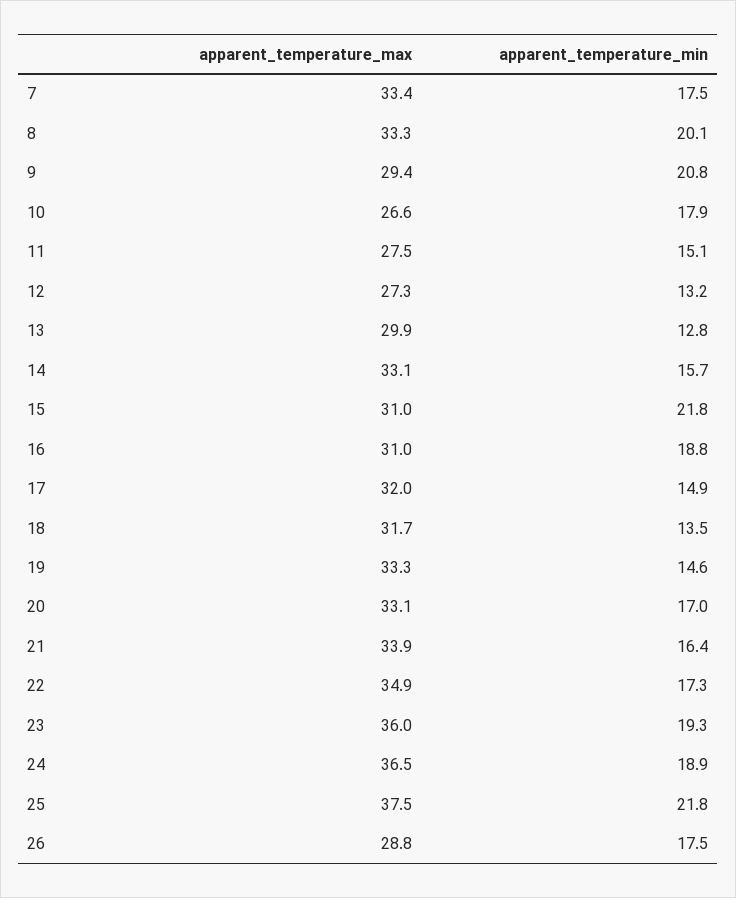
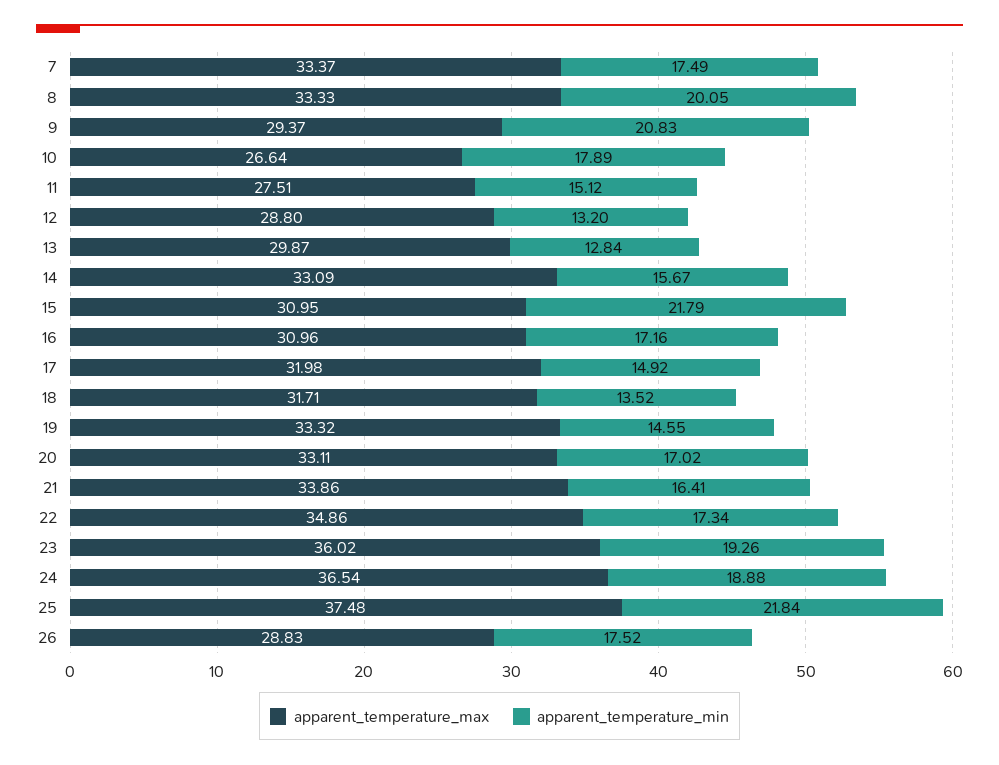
apparent_temperature_max, 12: 27.3 -> 28.8
apparent_temperature_min, 16: 18.8 -> 17.16

